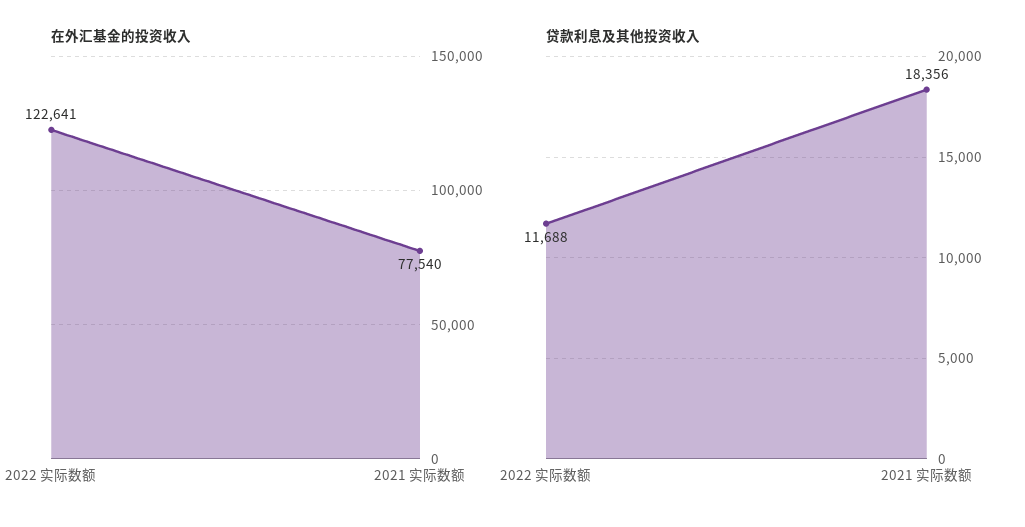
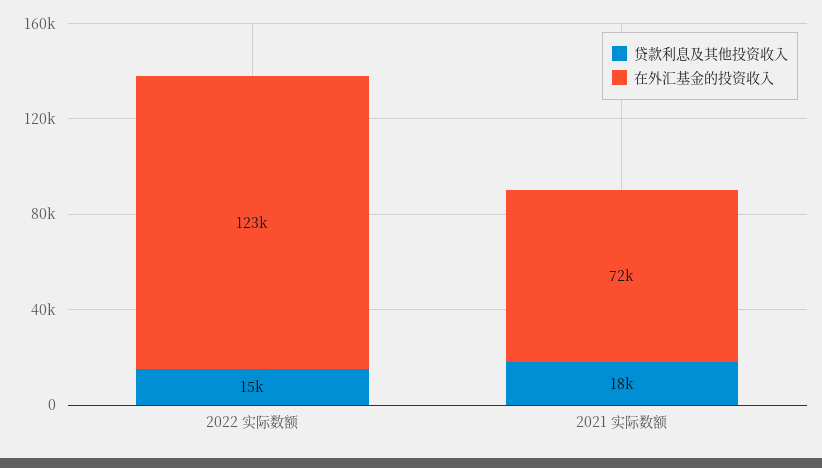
在外汇基金的投资收入, 2021 实际数额: 77540 -> 72000
贷款利息及其他投资收入, 2022 实际数额: 11688 -> 15000

